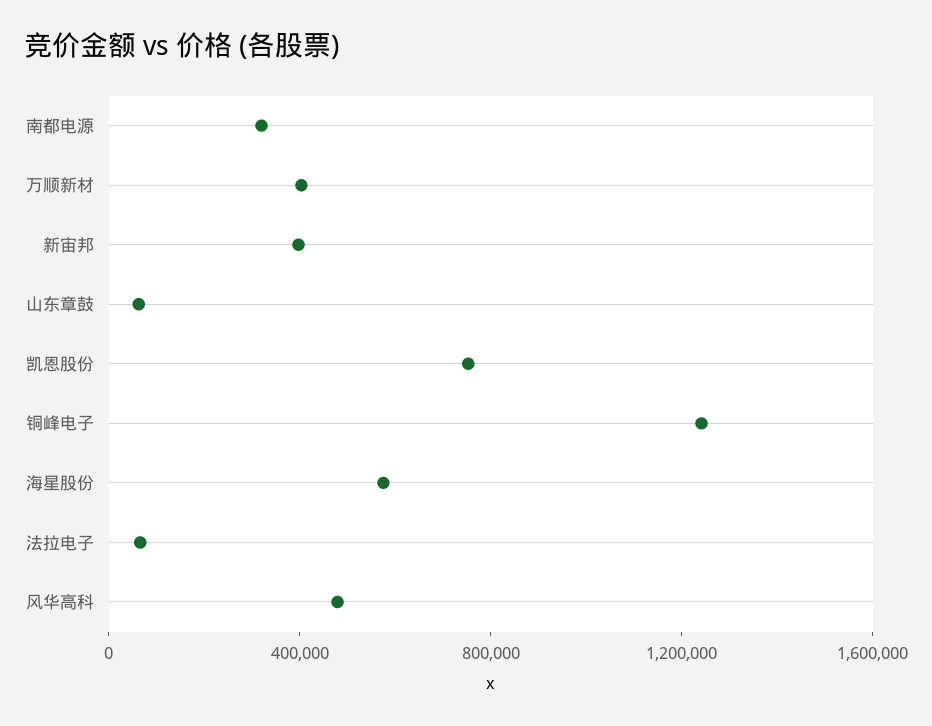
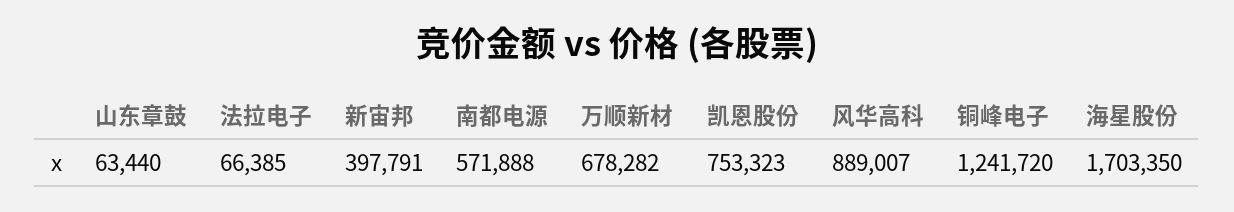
南都电源: 300000 -> 571888
万顺新材: 400000 -> 678282
海星股份: 600000 -> 1703350
风华高科: 500000 -> 889007

